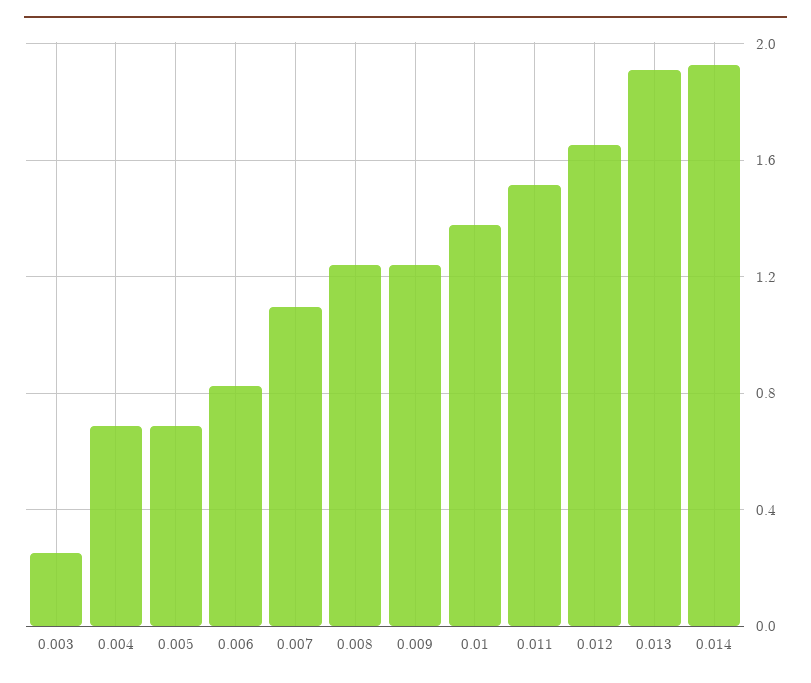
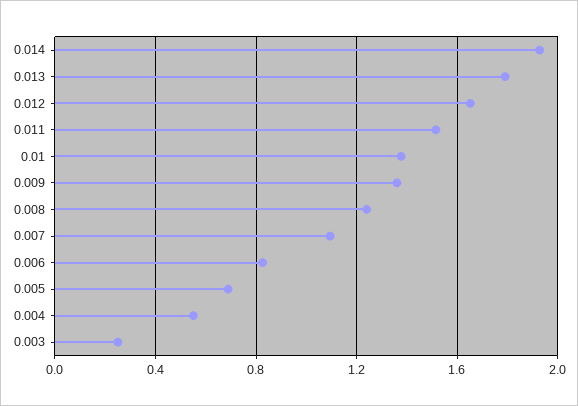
0.004: 0.7 -> 0.55
0.009: 1.25 -> 1.35
0.013: 1.9 -> 1.8

